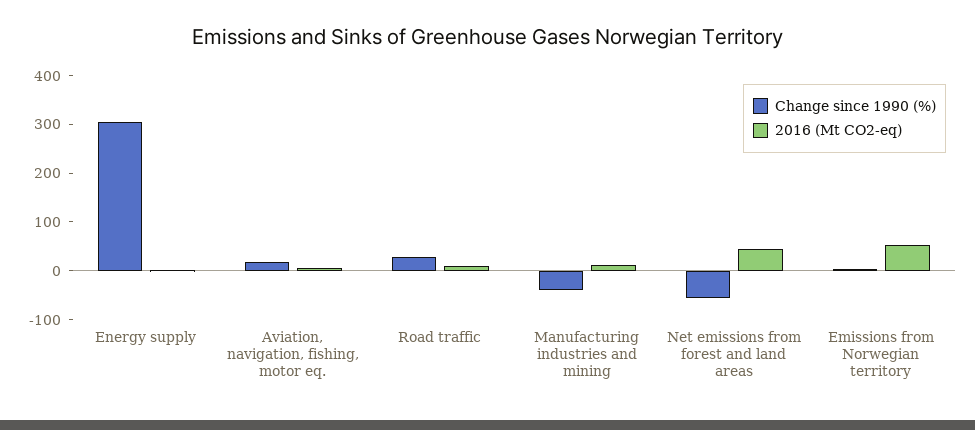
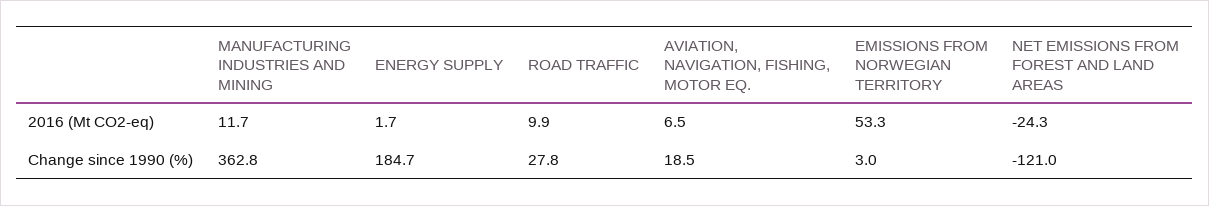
Change since 1990 (%), Energy supply: 300 -> 184.7
Change since 1990 (%), Manufacturing industries and mining: -40 -> 362.8
Change since 1990 (%), Net emissions from forest and land areas: -60 -> -121
2016 (Mt CO2-eq), Net emissions from forest and land areas: 40 -> -24.3

